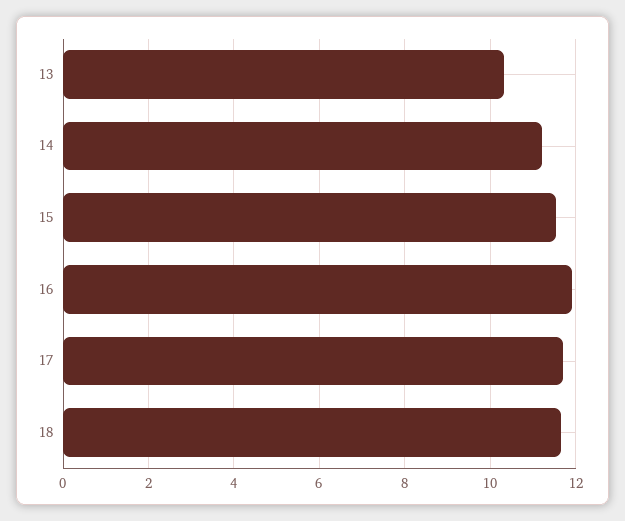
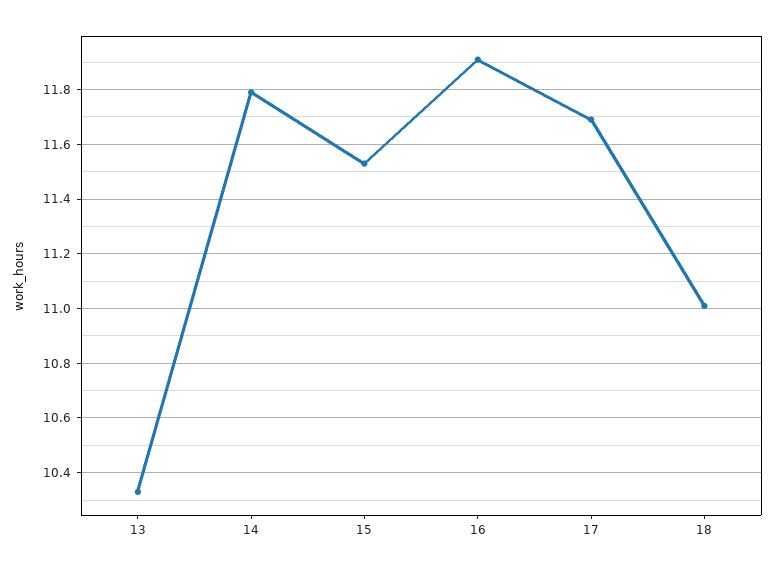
14: 11.2 -> 11.8
18: 11.6 -> 11

